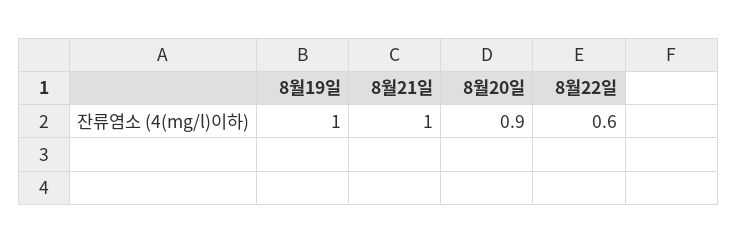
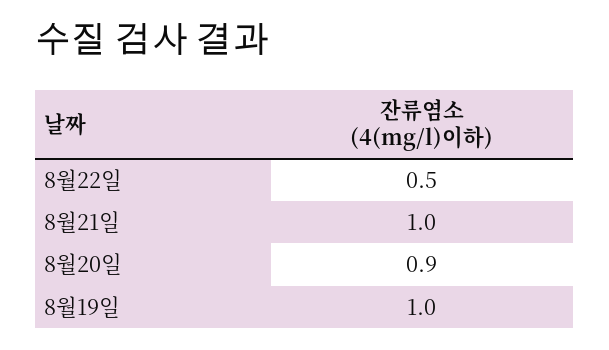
8월22일: 0.6 -> 0.5

